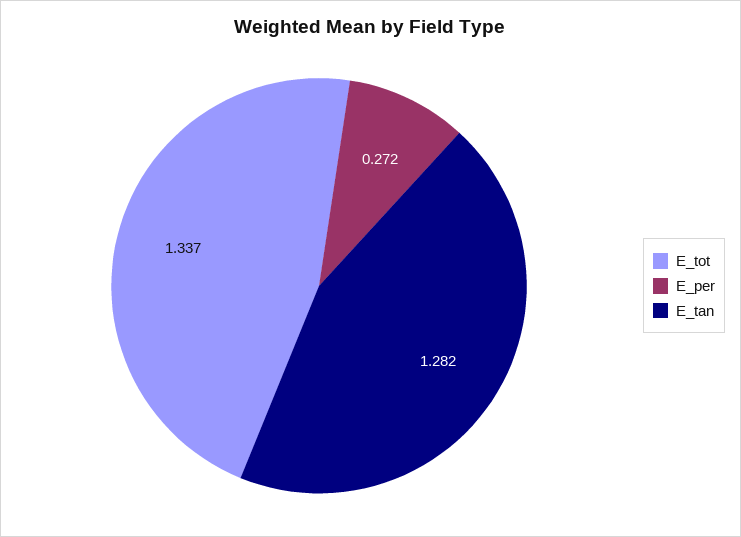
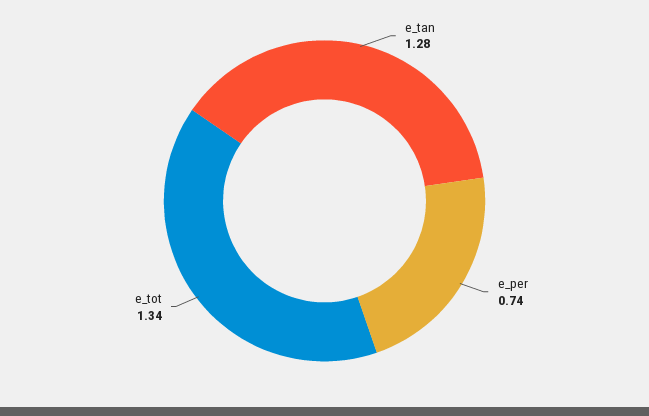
E_per: 0.272 -> 0.74

